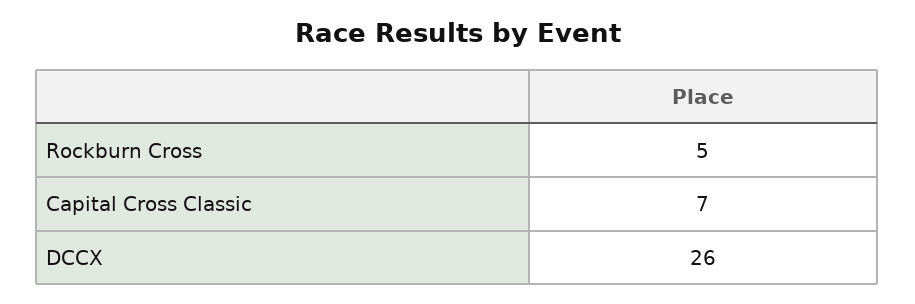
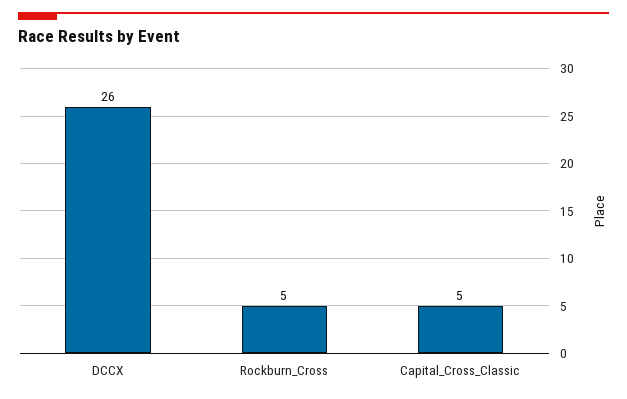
Capital Cross Classic: 7 -> 5

